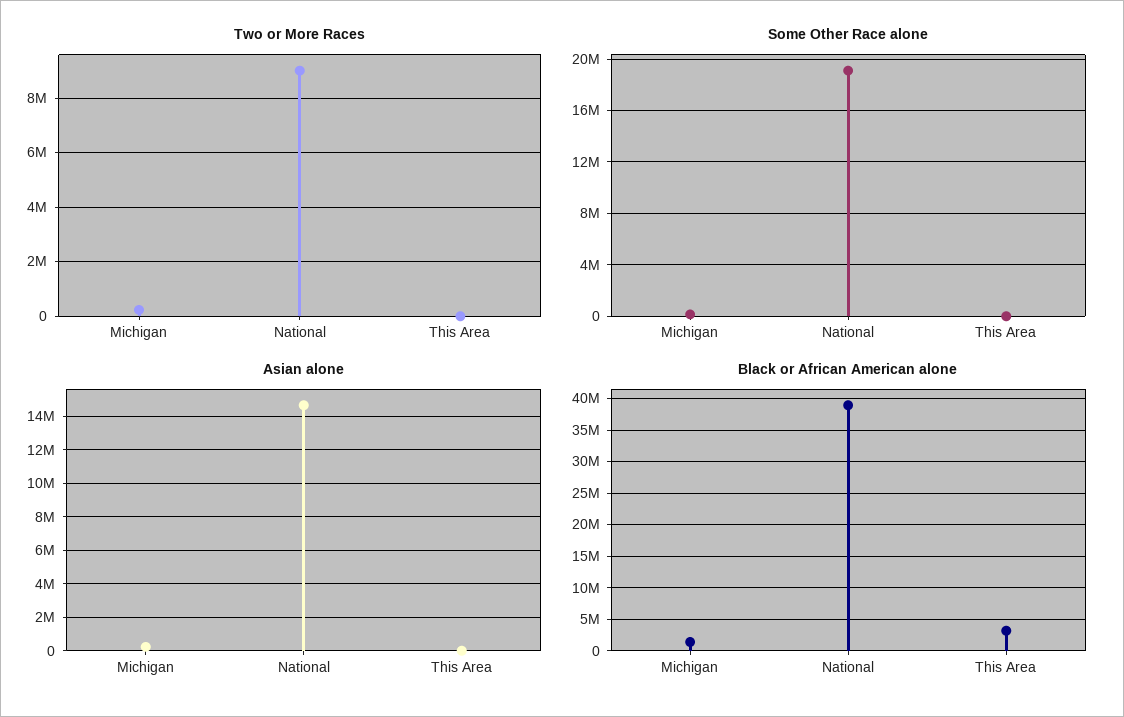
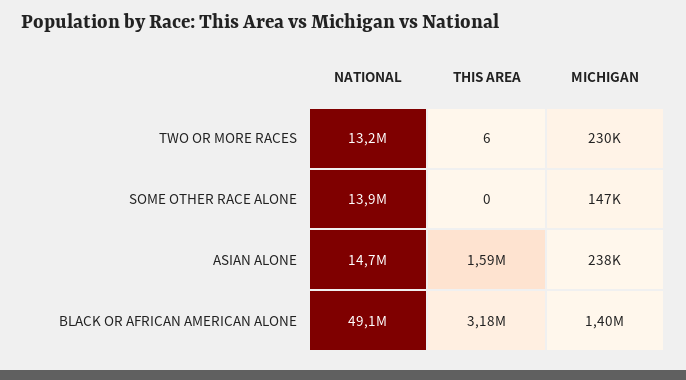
Two or More Races, National: 9000000 -> 13200000
Some Other Race alone, National: 19000000 -> 13900000
Asian alone, This Area: 0 -> 1590000
Black or African American alone, National: 39000000 -> 49100000

